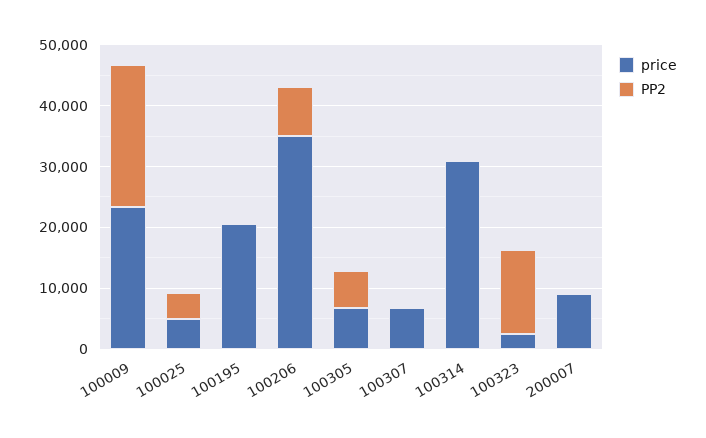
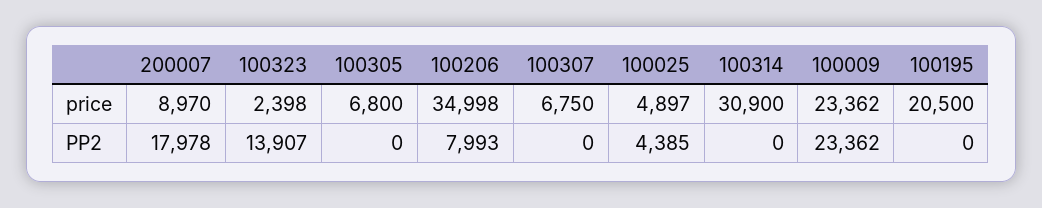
PP2, 100305: 6000 -> 0
PP2, 200007: 0 -> 17978

